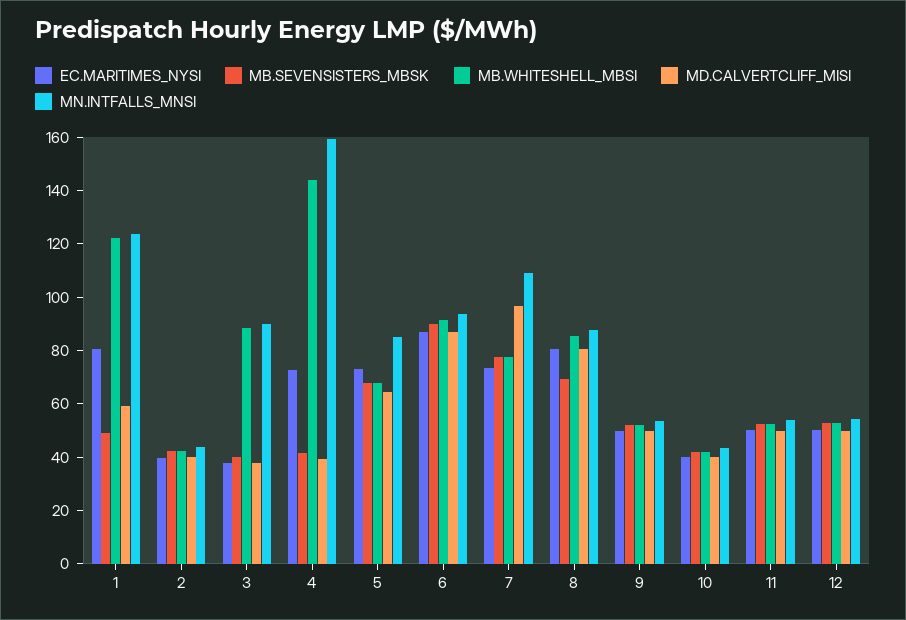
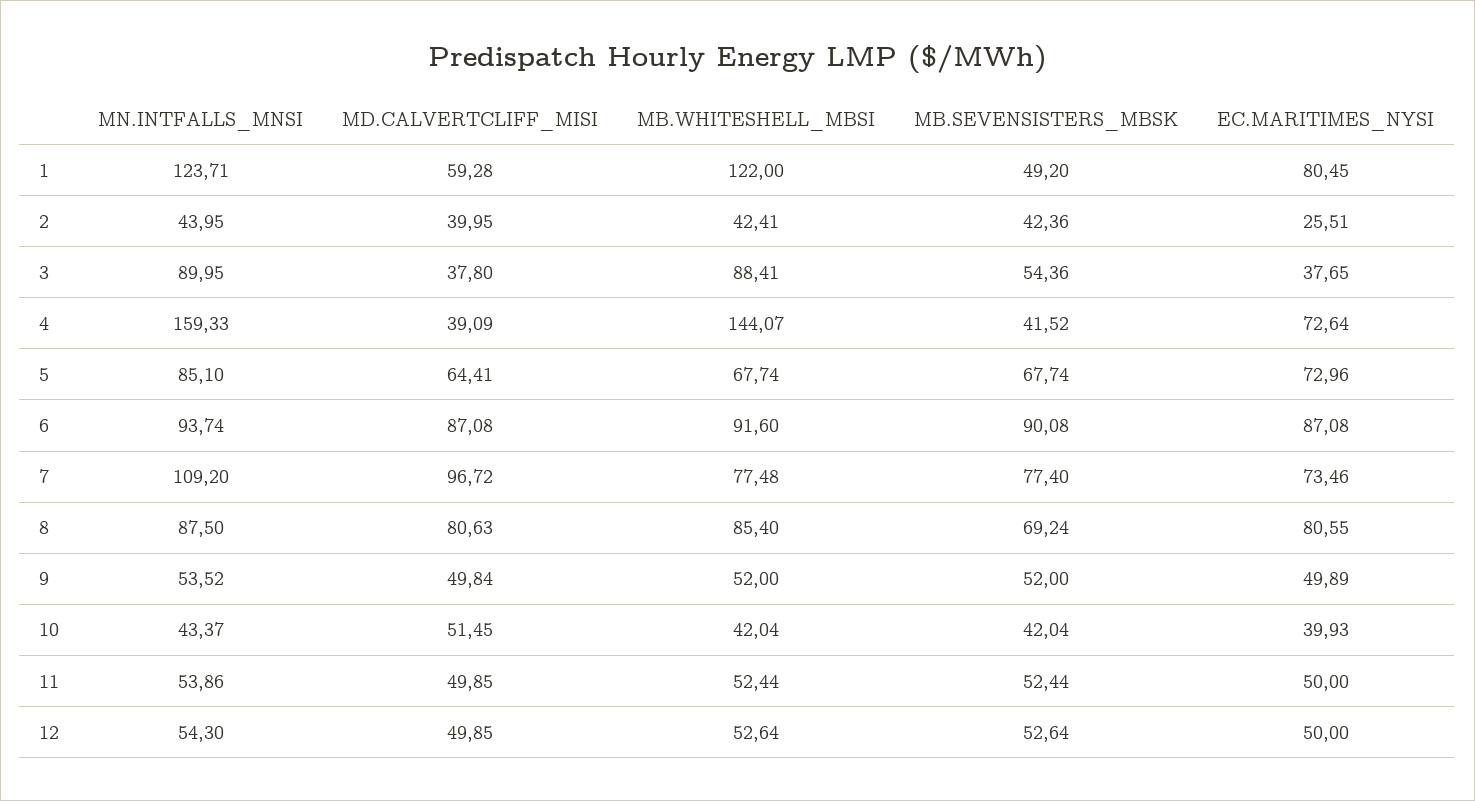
EC.MARITIMES_NYSI, 2: 40 -> 25.51
MB.SEVENSISTERS_MBSK, 3: 40 -> 54.36
MD.CALVERTCLIFF_MISI, 10: 40 -> 51.45

